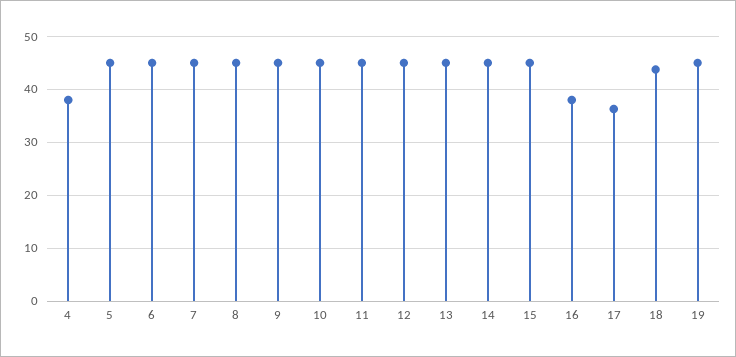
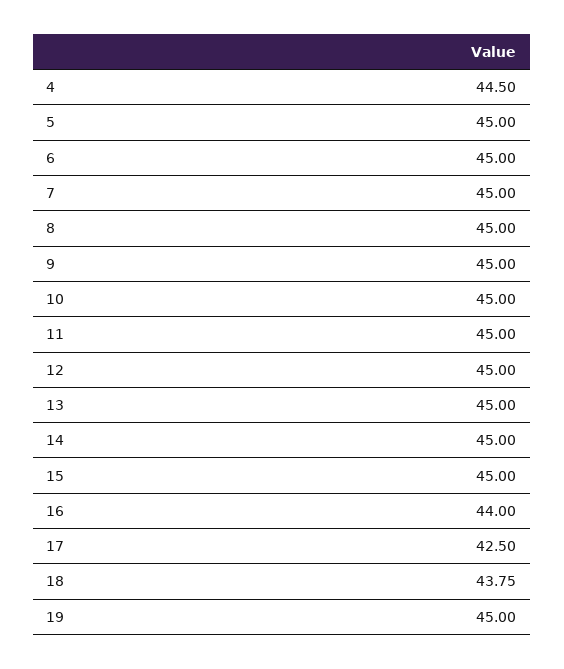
4: 38 -> 44.5
16: 38 -> 44
17: 36 -> 42.5

